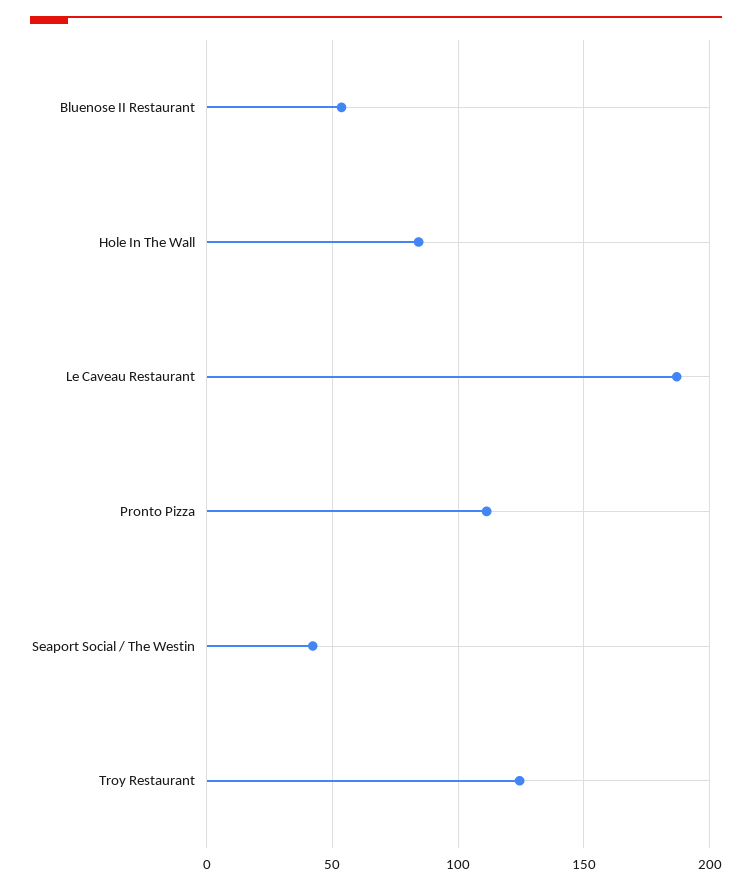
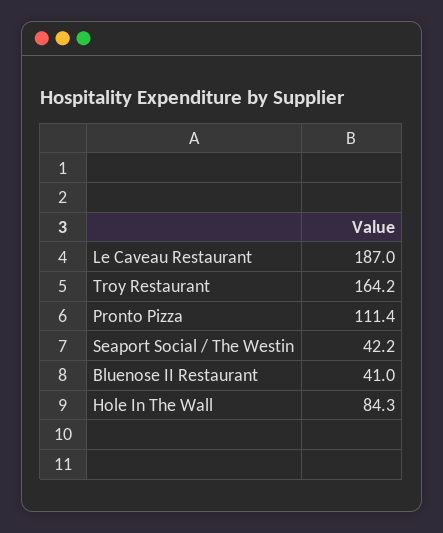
Bluenose II Restaurant: 55 -> 41
Troy Restaurant: 125 -> 164.2

